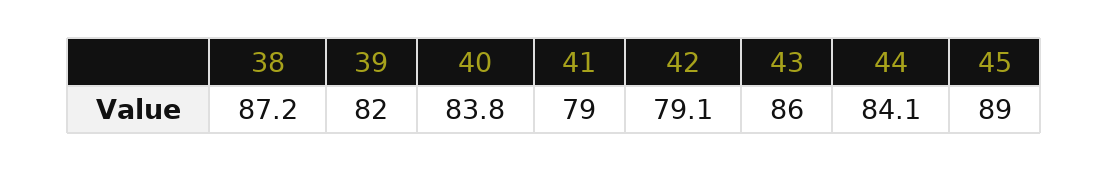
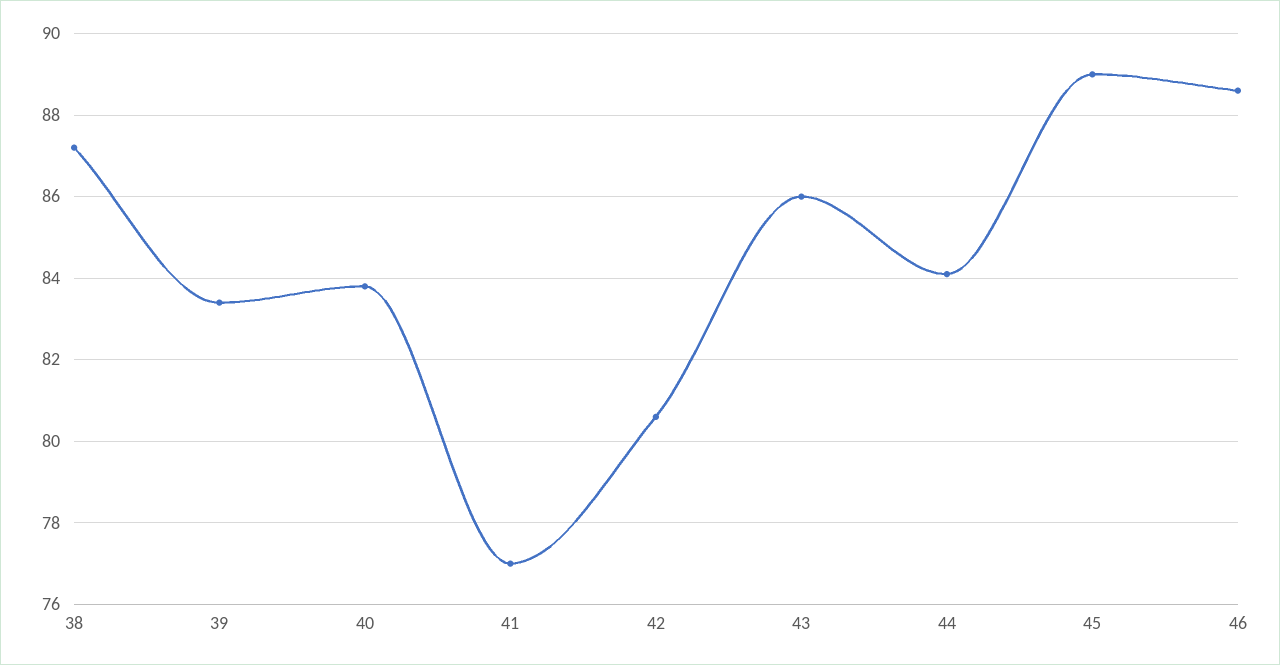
39: 82 -> 83.5
41: 79 -> 77
42: 79.1 -> 80.5
46: none -> 88.5

